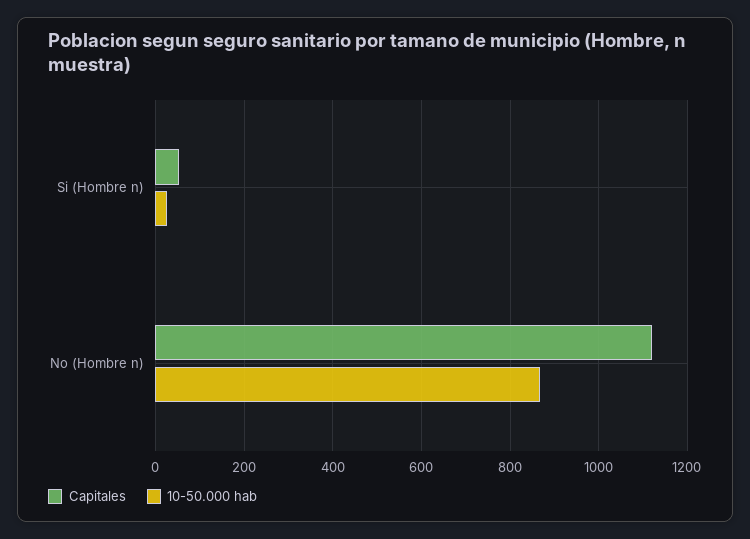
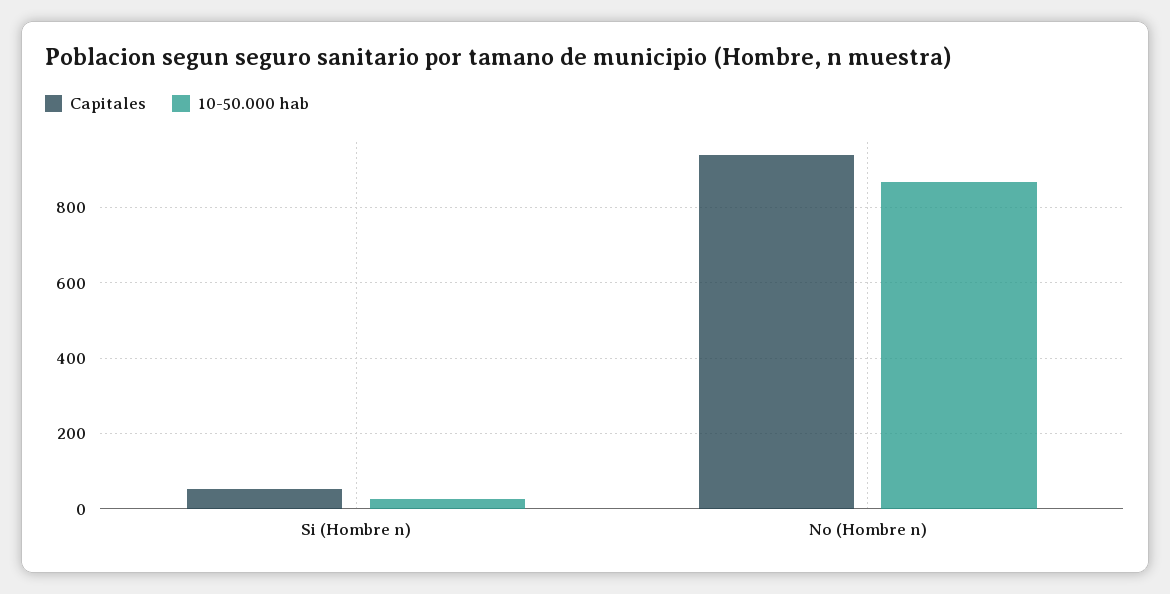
Capitales, No (Hombre n): 1120 -> 940

